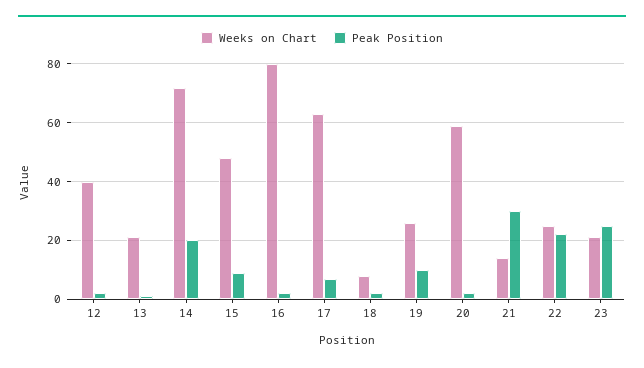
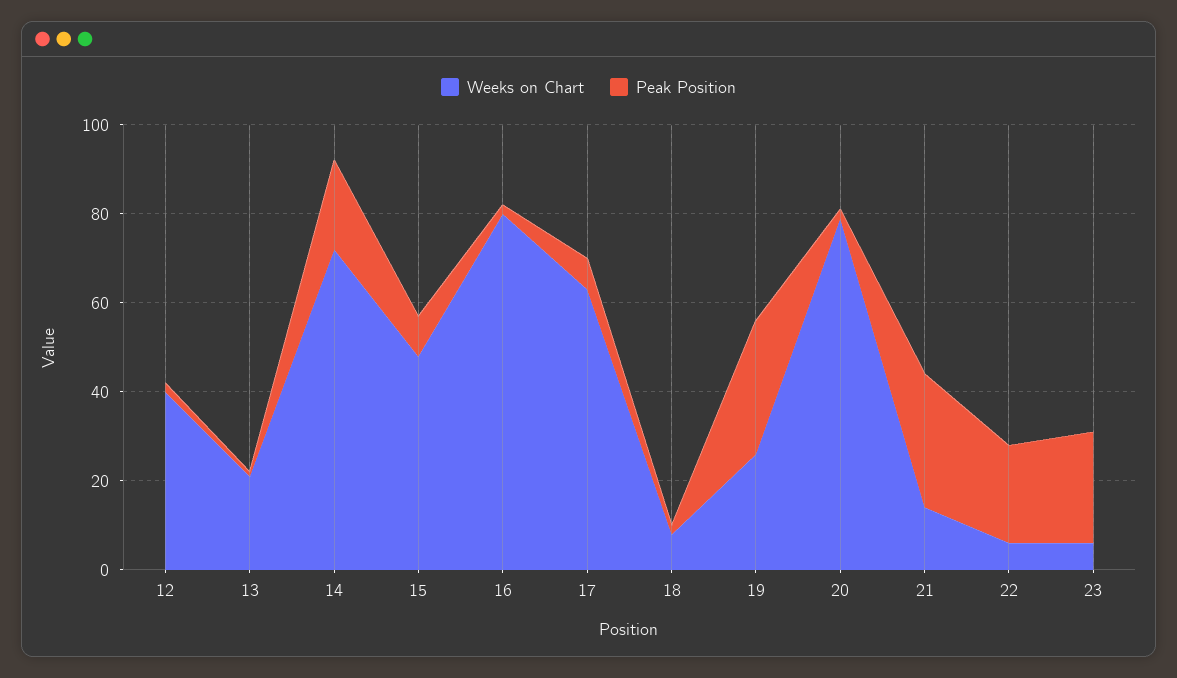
Peak Position, 19: 10 -> 30
Weeks on Chart, 20: 60 -> 80
Weeks on Chart, 22: 25 -> 5
Weeks on Chart, 23: 20 -> 5

